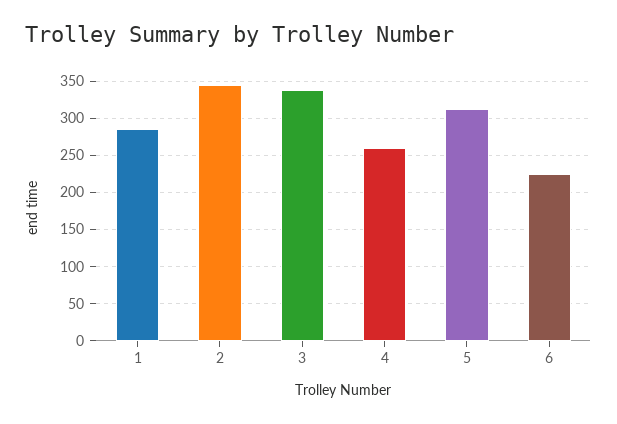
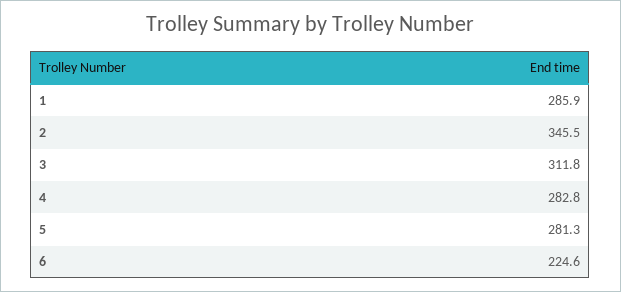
3: 340 -> 311.8
4: 260 -> 282.8
5: 310 -> 281.3

